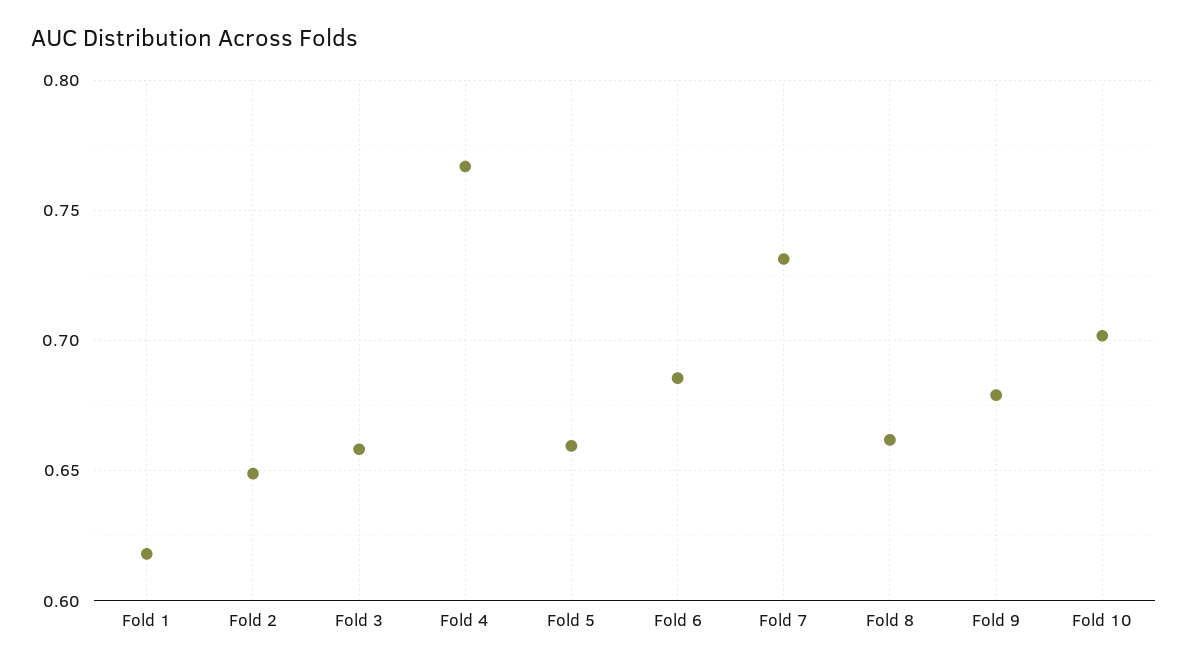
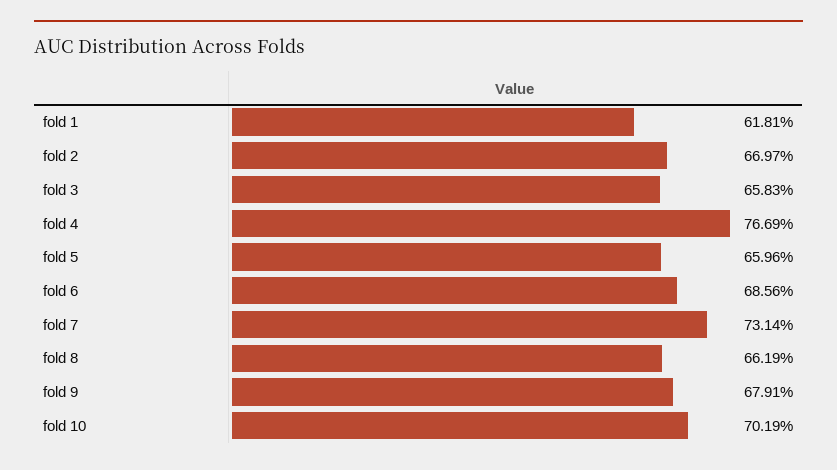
Fold 2: 0.65 -> 0.6697

